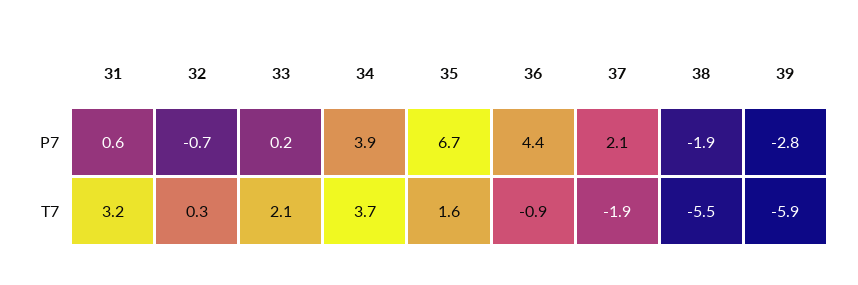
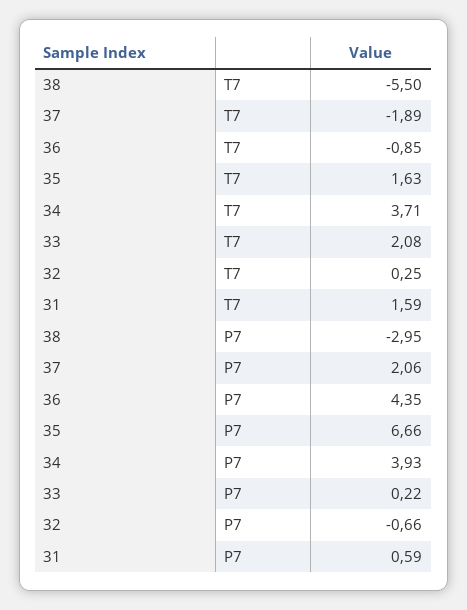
38, P7: -1.9 -> -2.95
39, P7: -2.8 -> none
31, T7: 3.2 -> 1.59
39, T7: -5.9 -> none

